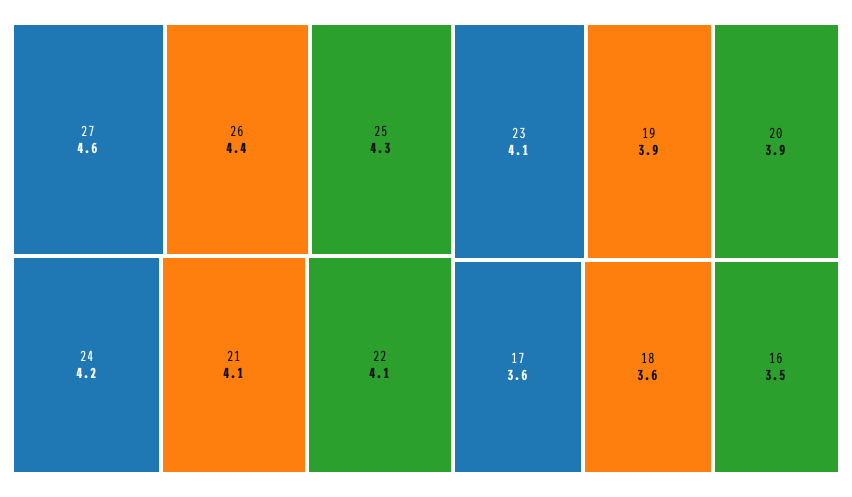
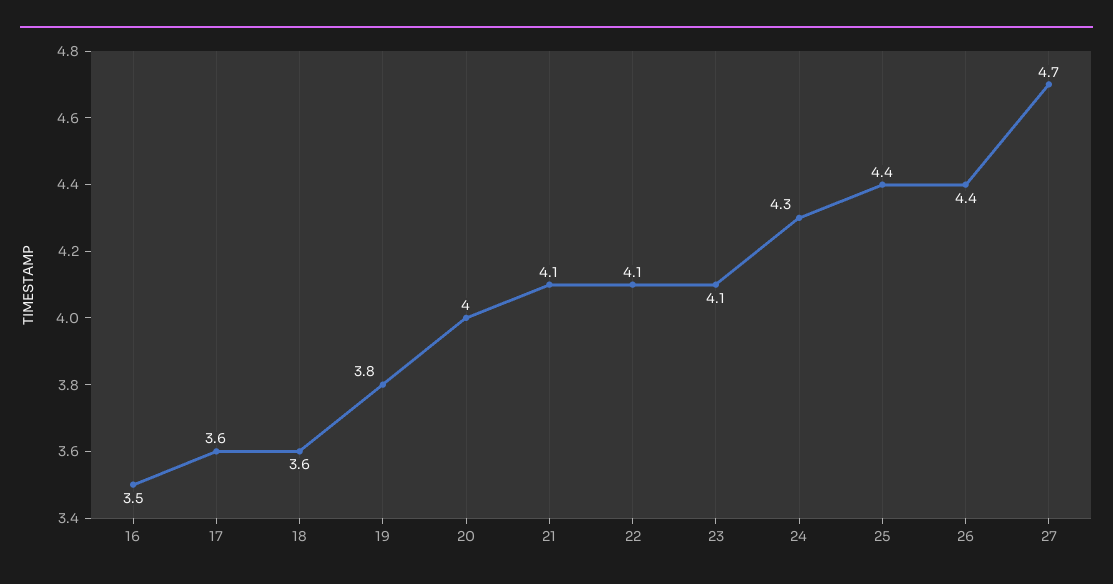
27: 4.6 -> 4.7
25: 4.3 -> 4.4
24: 4.2 -> 4.3
19: 3.9 -> 3.8
20: 3.9 -> 4

